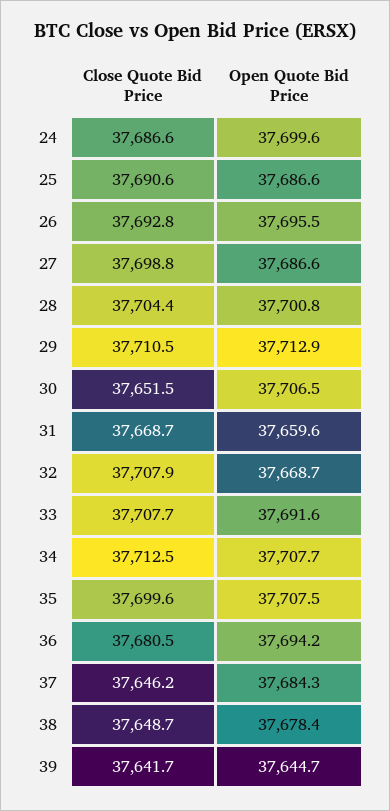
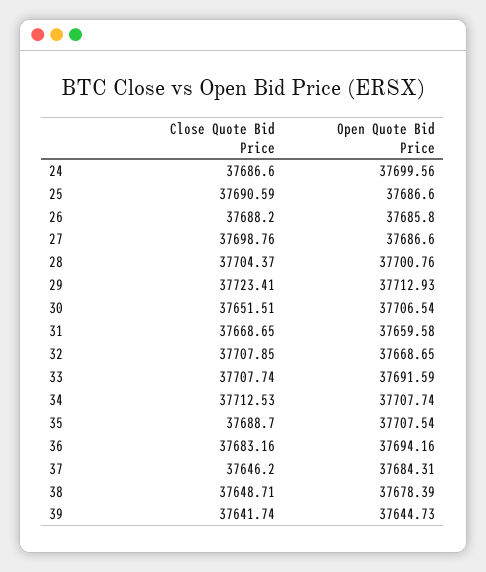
Close Quote Bid Price, 26: 37692.8 -> 37688.2
Open Quote Bid Price, 26: 37695.5 -> 37685.8
Close Quote Bid Price, 29: 37710.5 -> 37723.41
Close Quote Bid Price, 35: 37699.6 -> 37688.7
Close Quote Bid Price, 36: 37680.5 -> 37683.16

